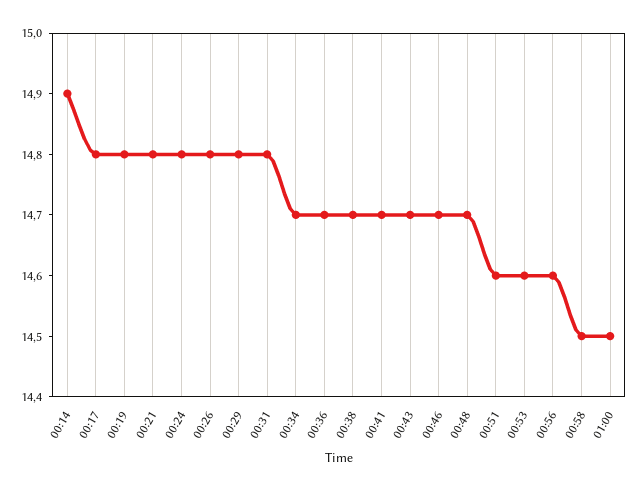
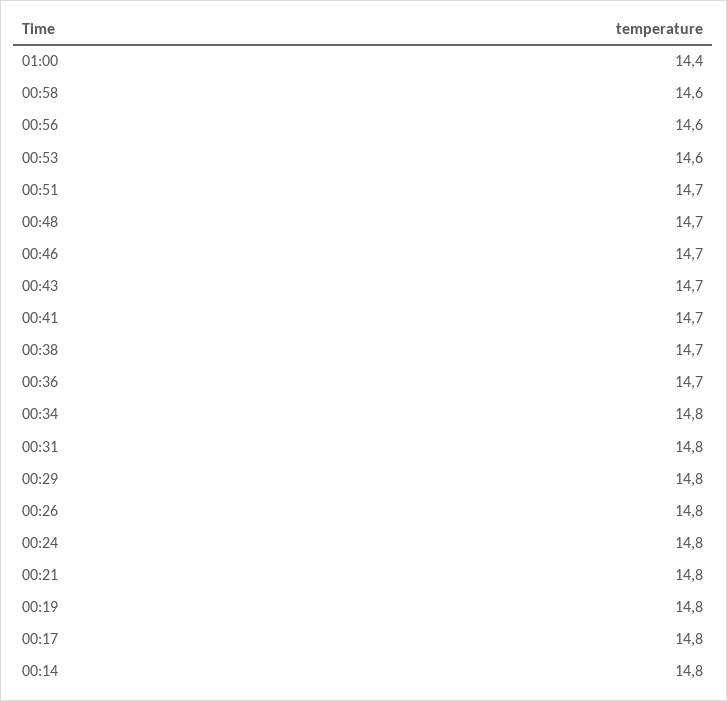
00:14: 14.9 -> 14.8
00:34: 14.7 -> 14.8
00:51: 14.6 -> 14.7
00:58: 14.5 -> 14.6
01:00: 14.5 -> 14.4

